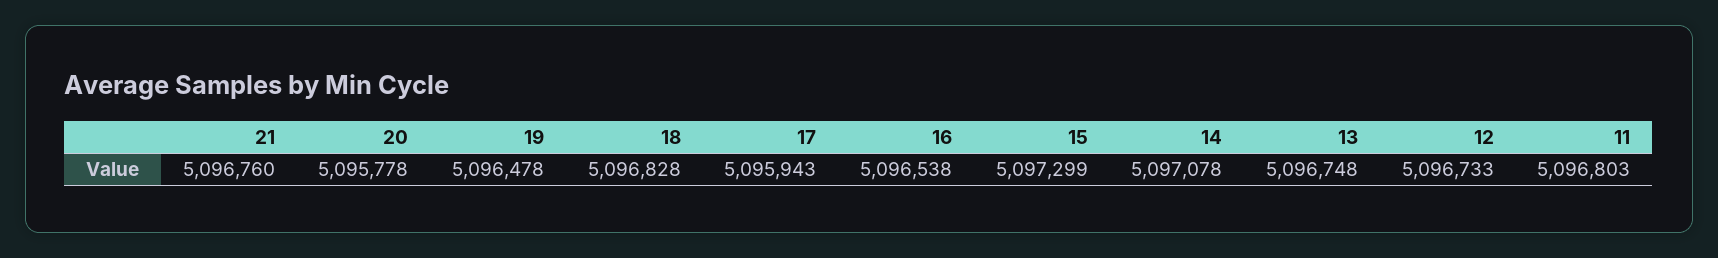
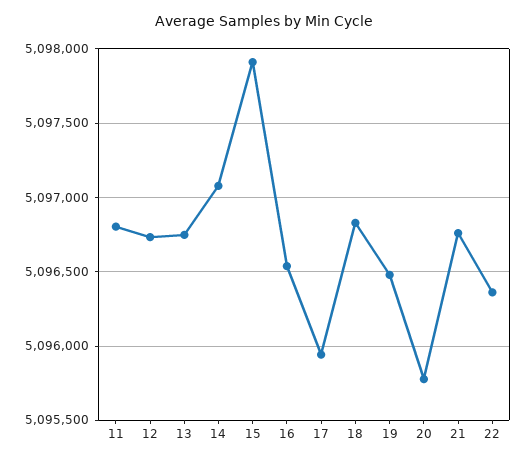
15: 5097299 -> 5097900
22: none -> 5096350

